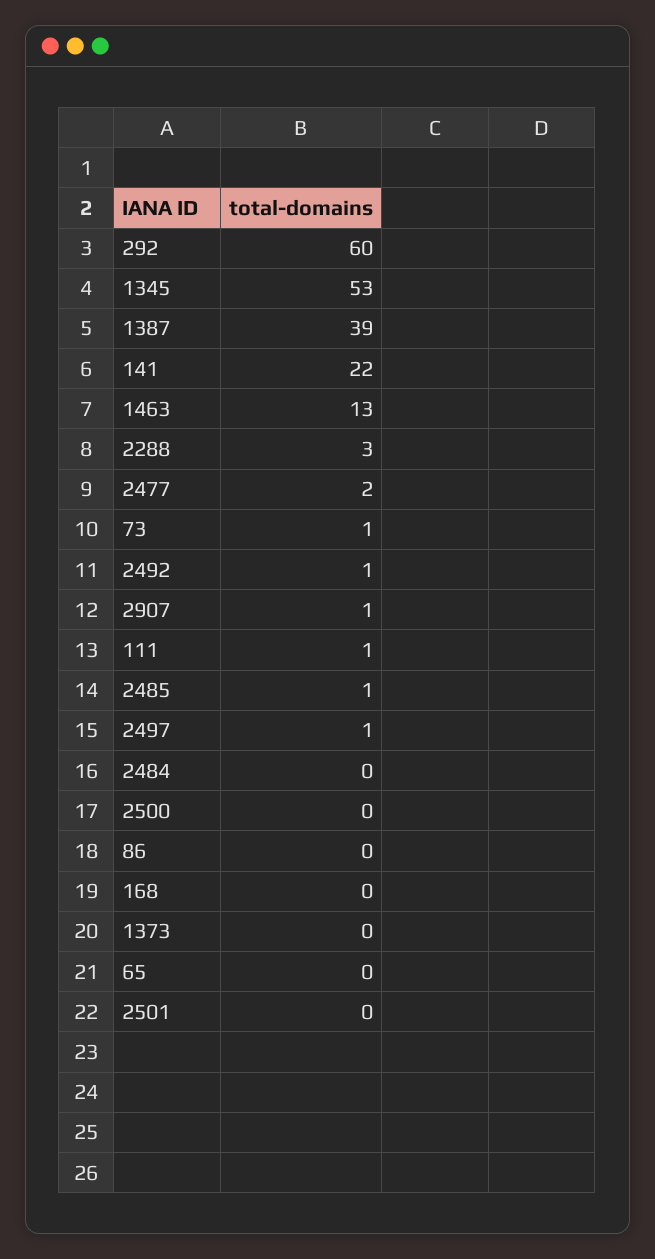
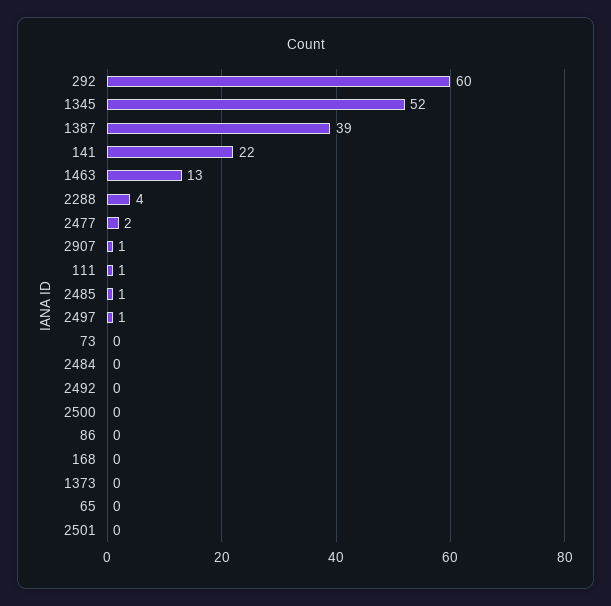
1345: 53 -> 52
2288: 3 -> 4
73: 1 -> 0
2492: 1 -> 0

